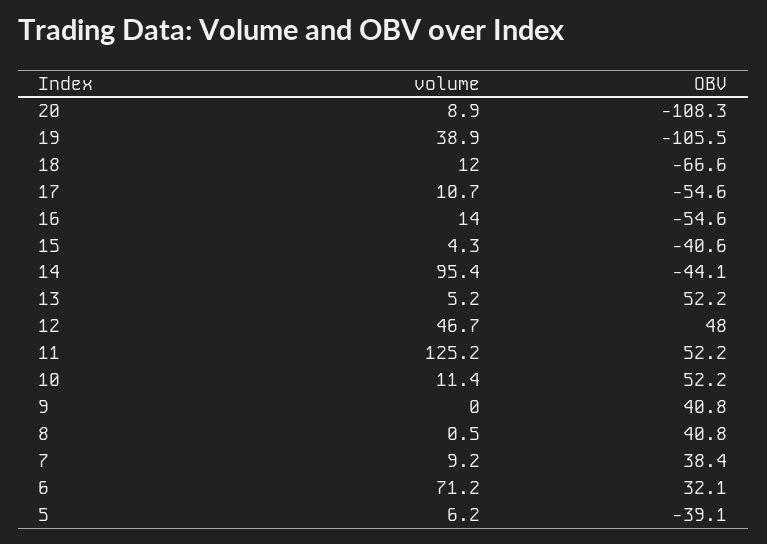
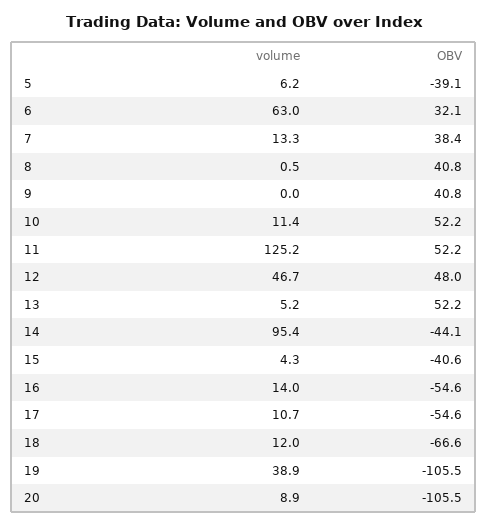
OBV, 20: -108.3 -> -105.5
volume, 7: 9.2 -> 13.3
volume, 6: 71.2 -> 63

